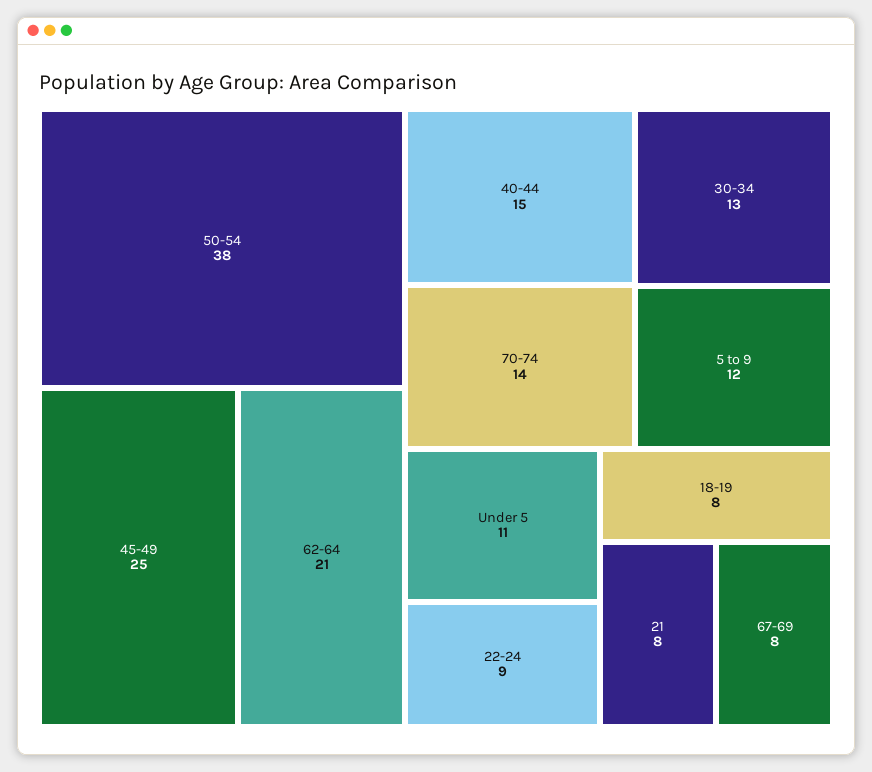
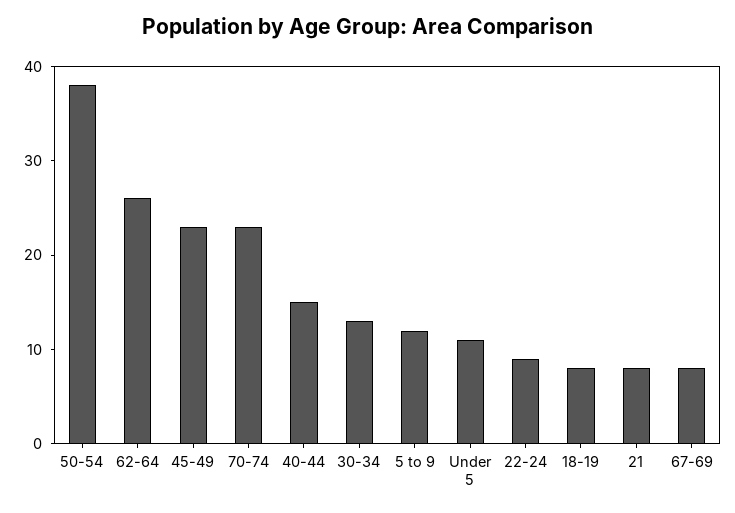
45-49: 25 -> 23
62-64: 21 -> 26
70-74: 14 -> 23

